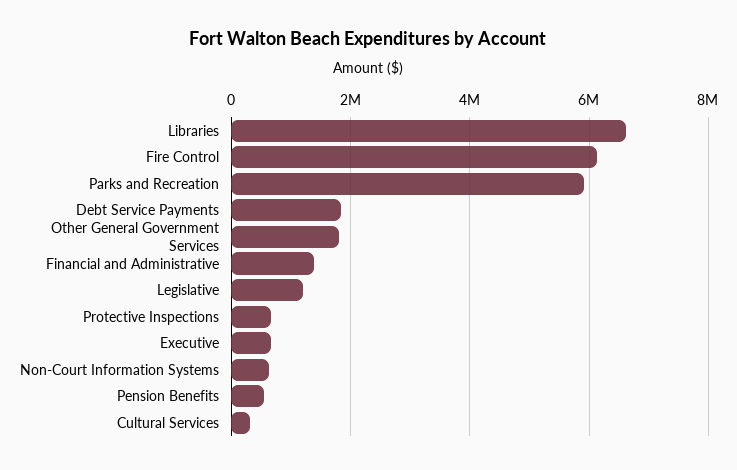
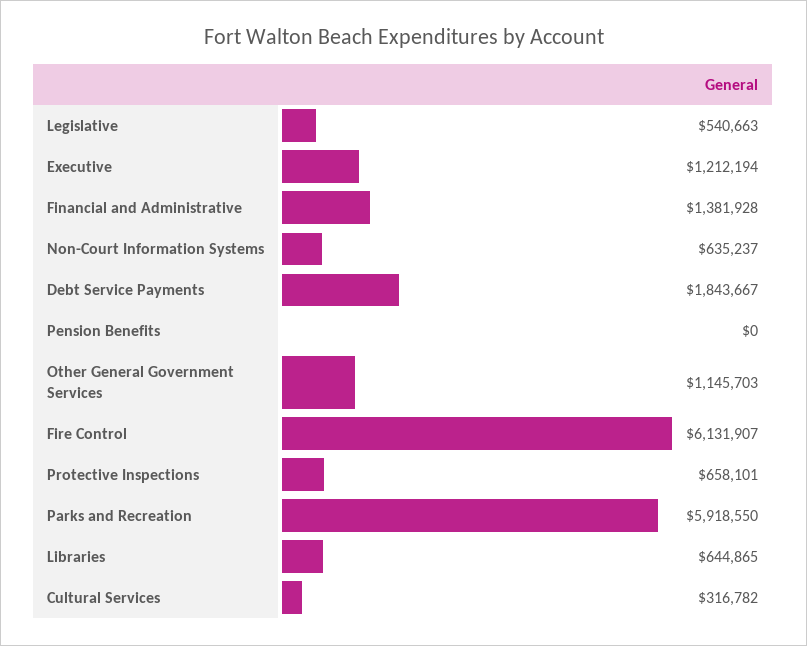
Libraries: 6600000 -> 644865
Other General Government Services: 1800000 -> 1145703
Legislative: 1200000 -> 540663
Executive: 600000 -> 1212194
Pension Benefits: 600000 -> 0

